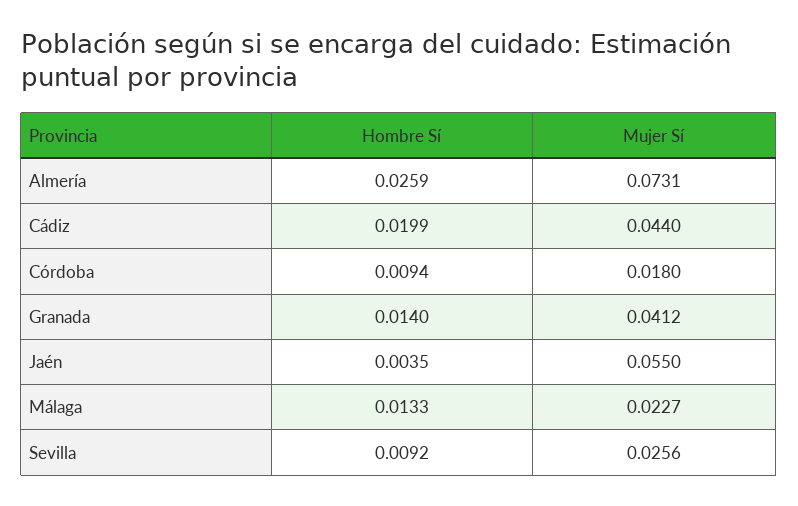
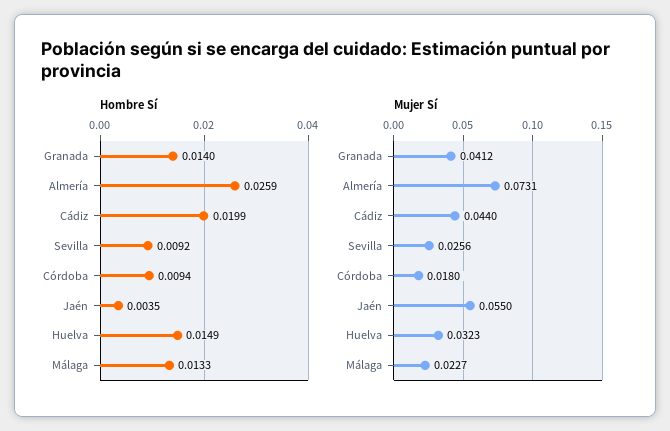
Hombre Sí, Huelva: none -> 0.0149
Mujer Sí, Huelva: none -> 0.0323

